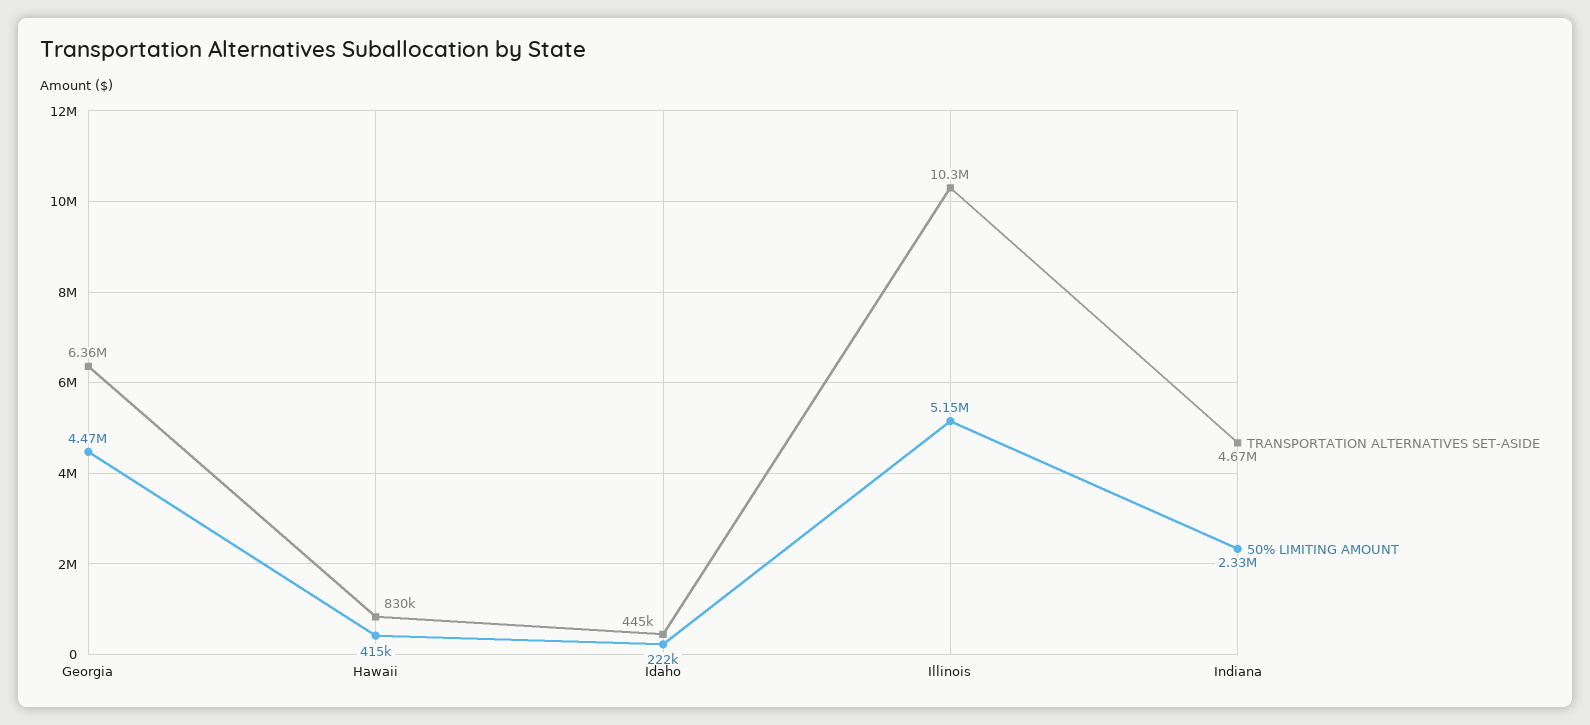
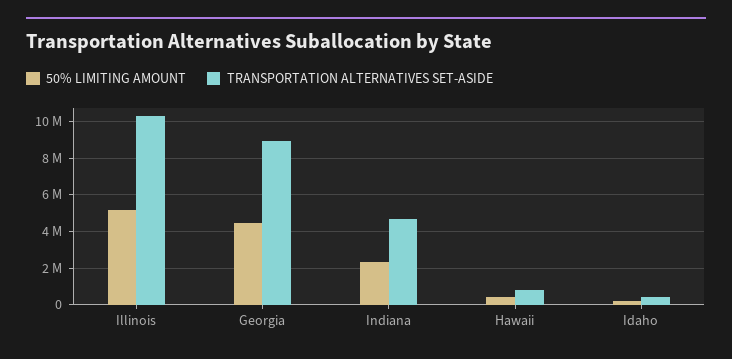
TRANSPORTATION ALTERNATIVES SET-ASIDE, Georgia: 6360000 -> 9000000

